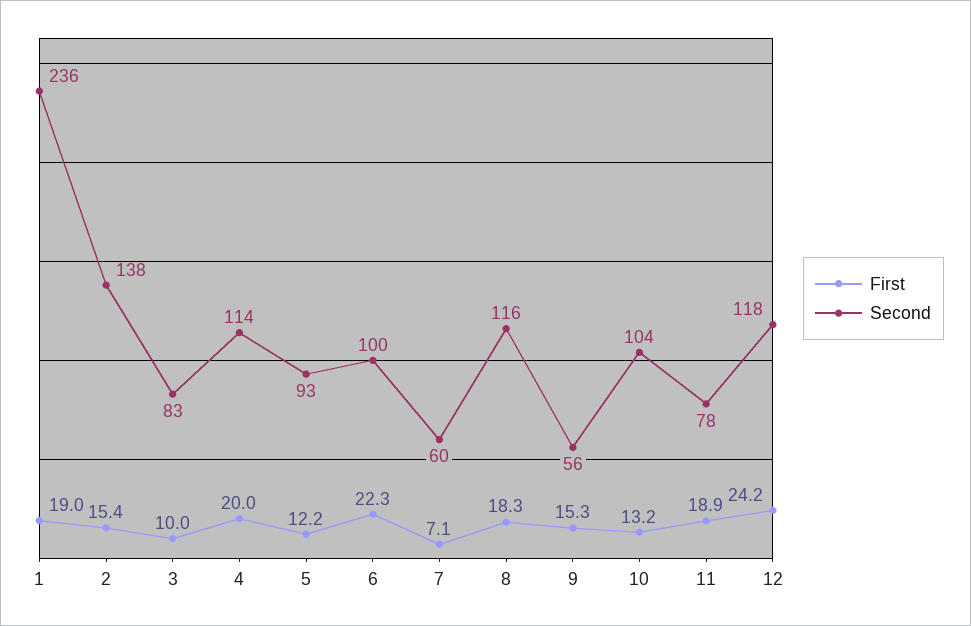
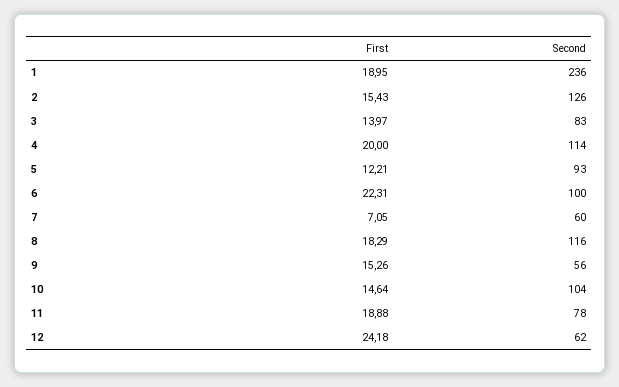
Second, 2: 138 -> 126
First, 3: 10 -> 13.97
First, 10: 13.2 -> 14.64
Second, 12: 118 -> 62

